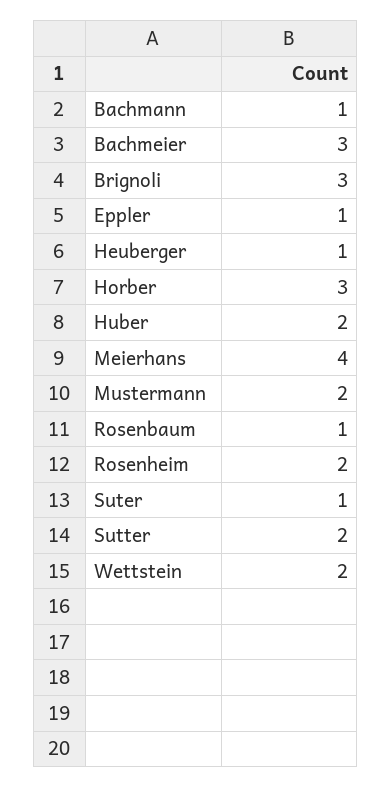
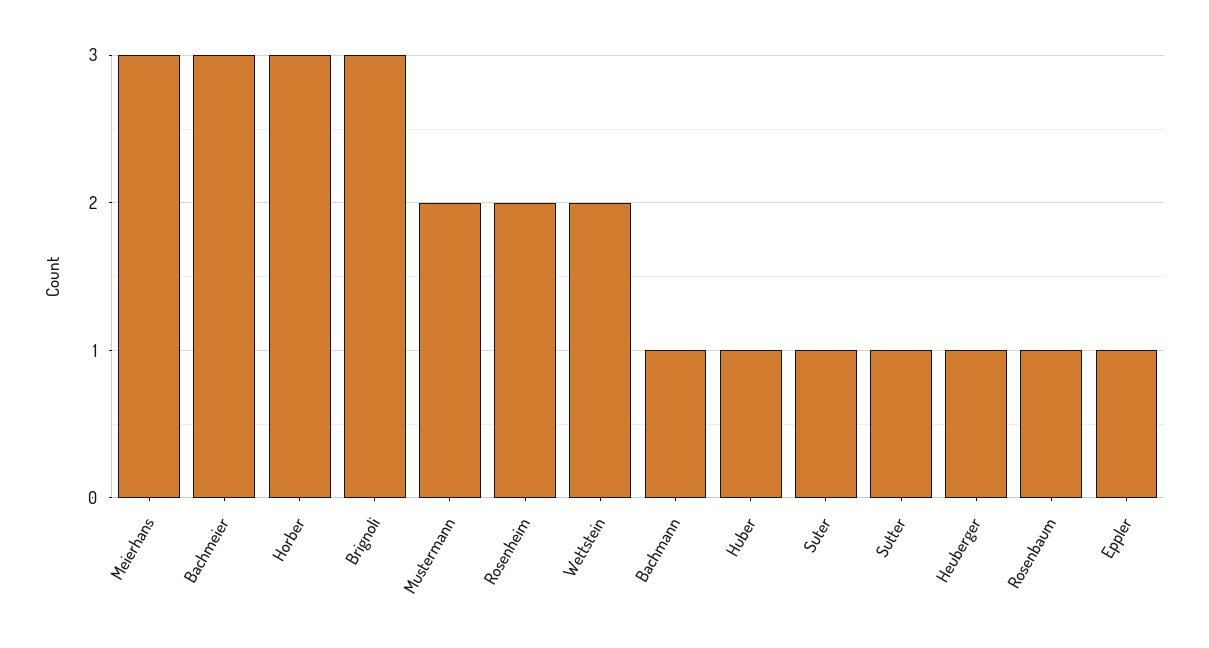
Huber: 2 -> 1
Meierhans: 4 -> 3
Sutter: 2 -> 1

